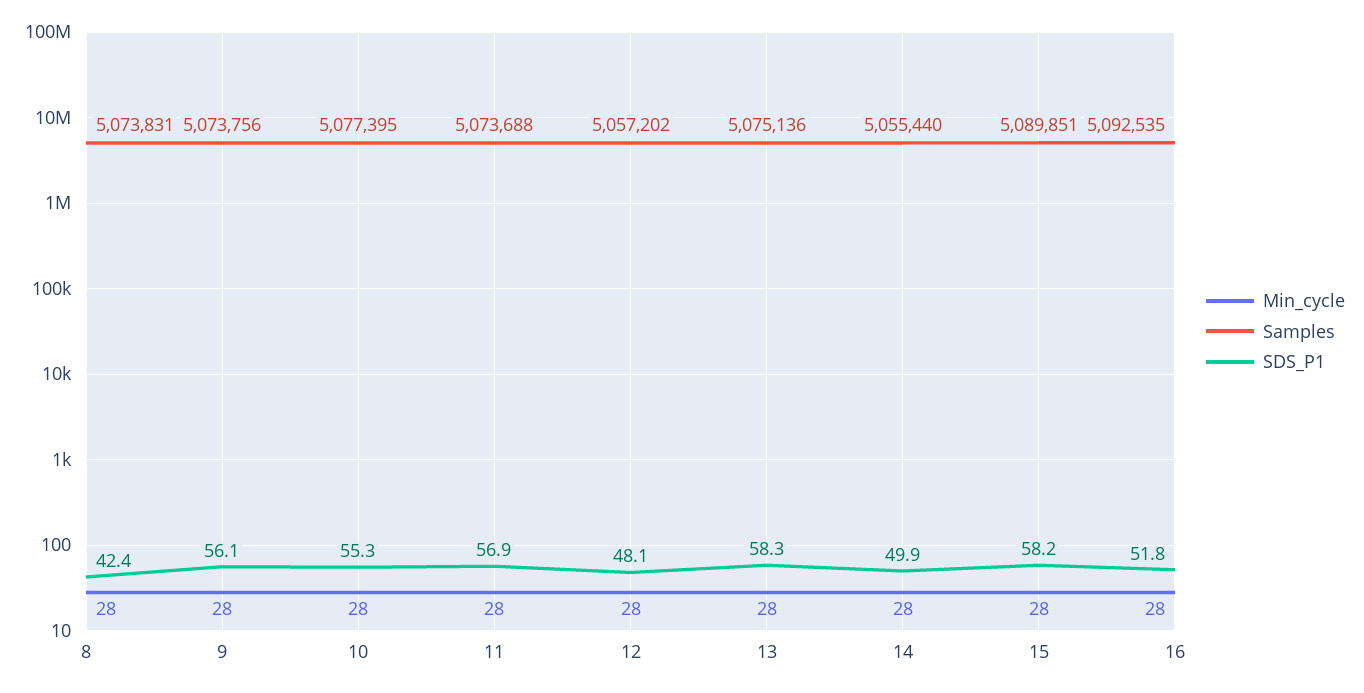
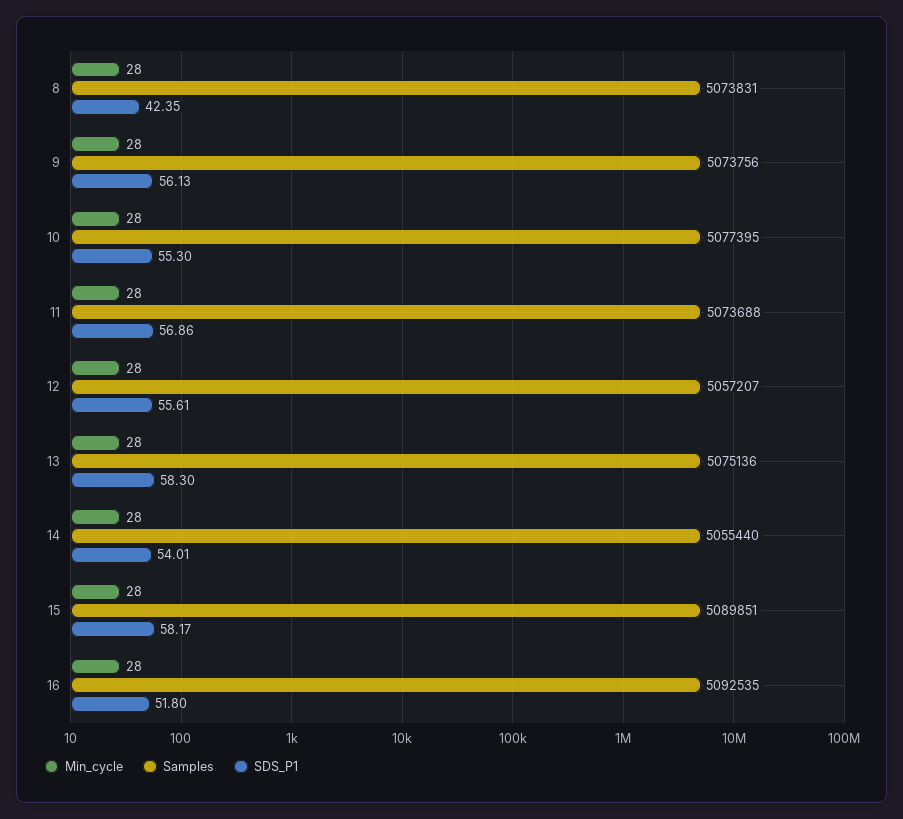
Samples, 12: 5057202 -> 5057207
SDS_P1, 12: 48.1 -> 55.61
SDS_P1, 14: 49.9 -> 54.01

